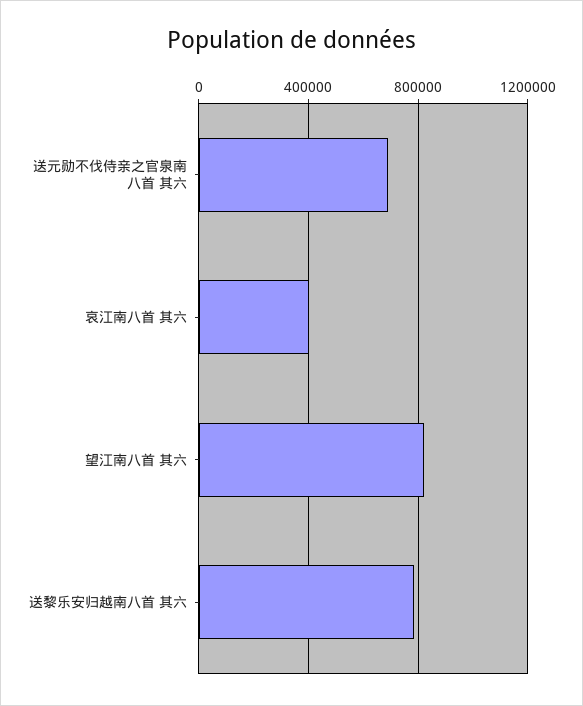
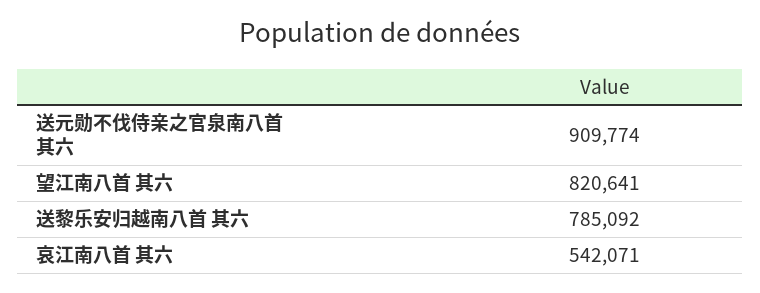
送元勋不伐侍亲之官泉南八首 其六: 700000 -> 909774
哀江南八首 其六: 400000 -> 542071

